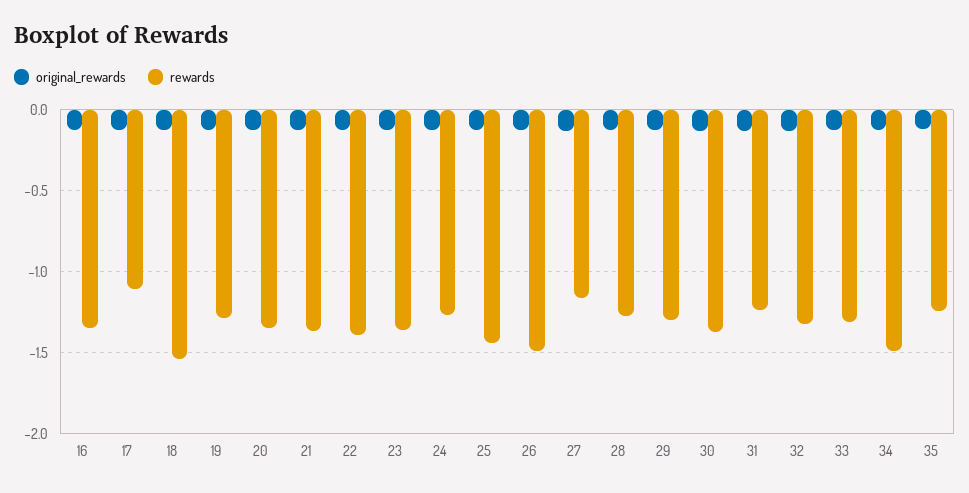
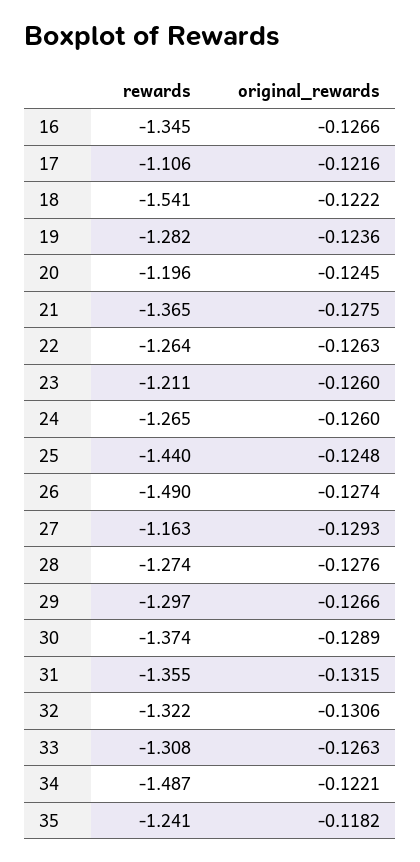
rewards, 20: -1.35 -> -1.196
rewards, 22: -1.4 -> -1.264
rewards, 23: -1.35 -> -1.211
rewards, 31: -1.25 -> -1.355

